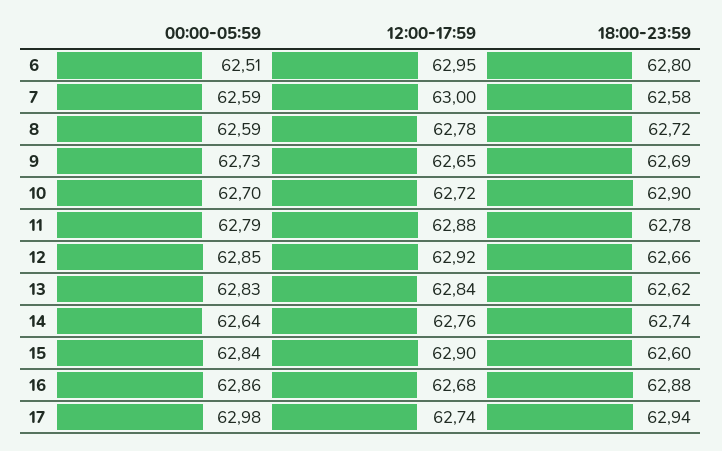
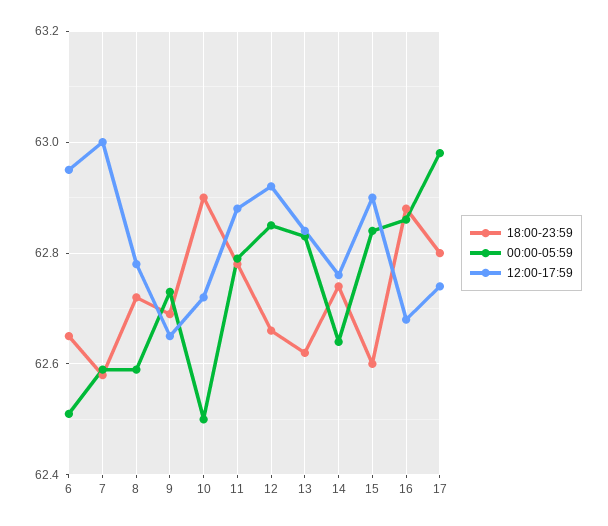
18:00-23:59, 6: 62.8 -> 62.65
00:00-05:59, 10: 62.7 -> 62.5
18:00-23:59, 17: 62.94 -> 62.8

